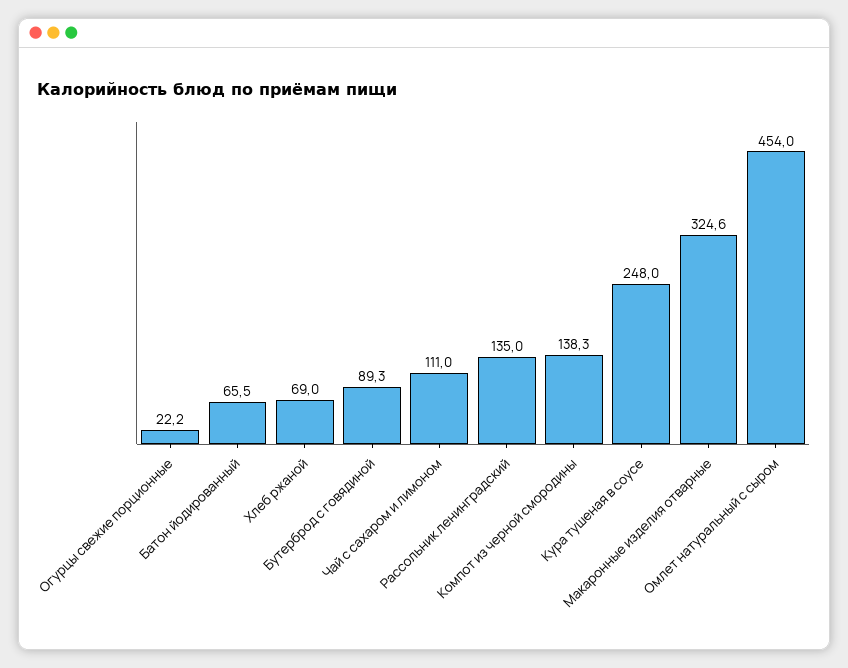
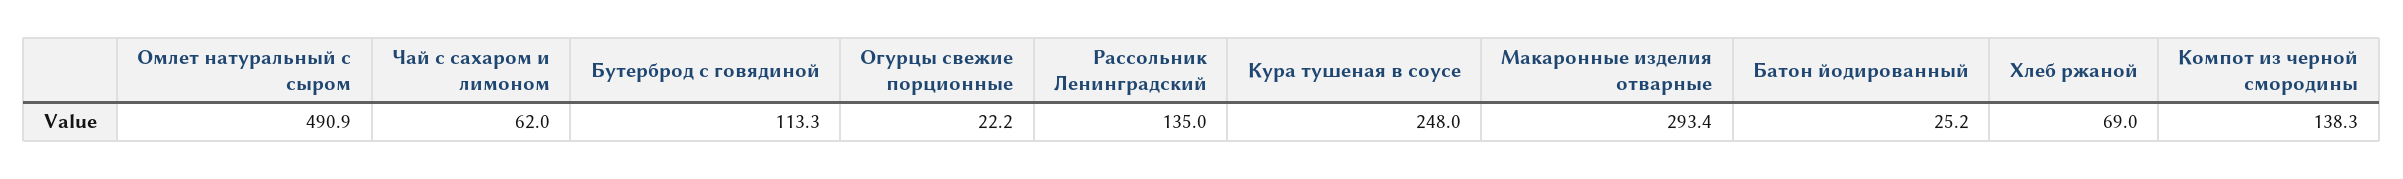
Батон йодированный: 65.5 -> 25.2
Бутерброд с говядиной: 89.3 -> 113.3
Чай с сахаром и лимоном: 111 -> 62
Макаронные изделия отварные: 324.6 -> 293.4
Омлет натуральный с сыром: 454 -> 490.9

